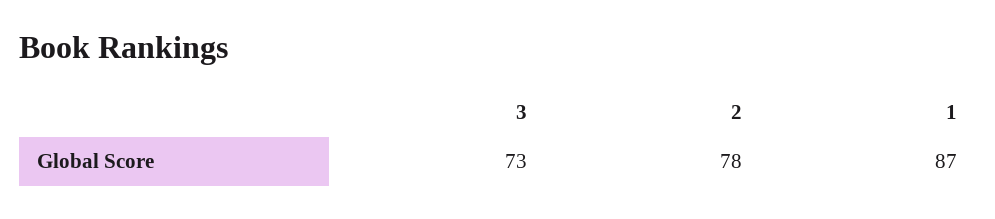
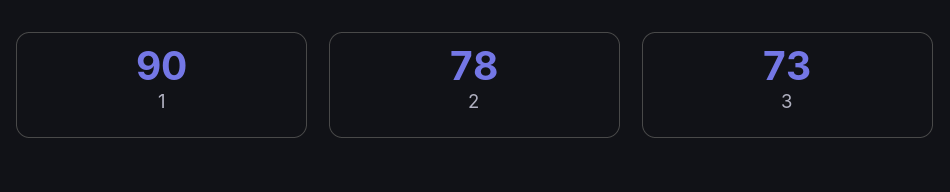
1: 87 -> 90

